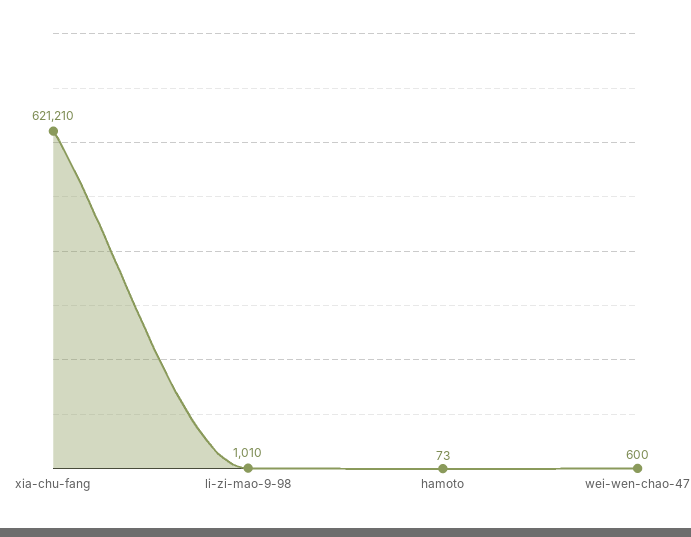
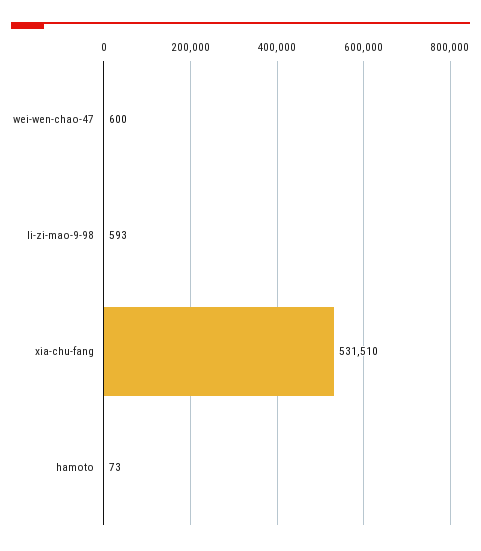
xia-chu-fang: 621210 -> 531510
li-zi-mao-9-98: 1010 -> 593

